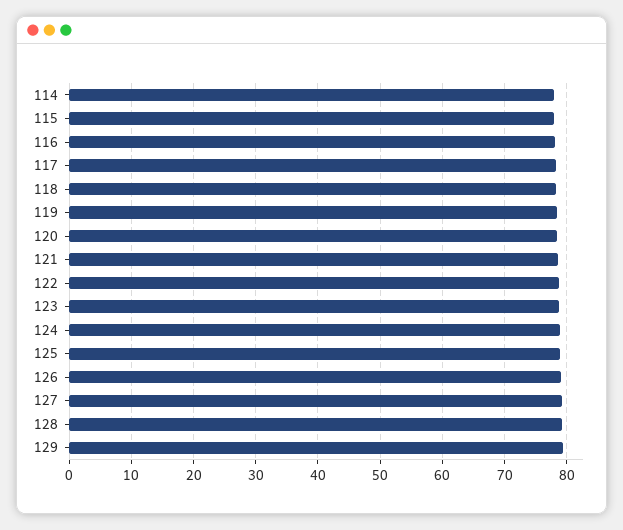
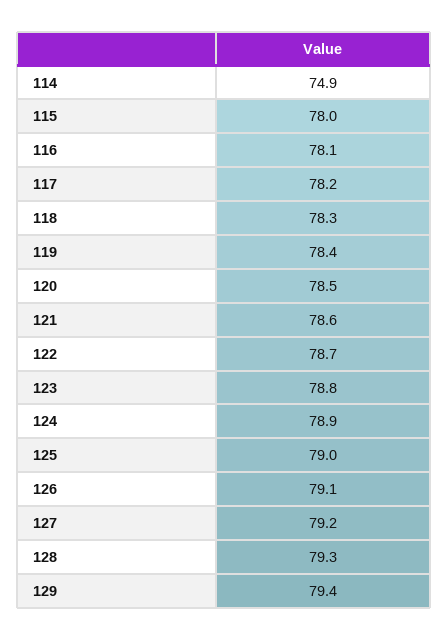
114: 78 -> 74.9

